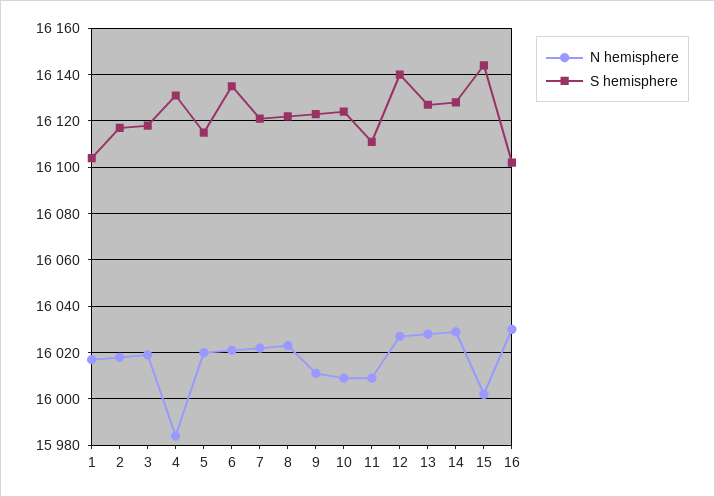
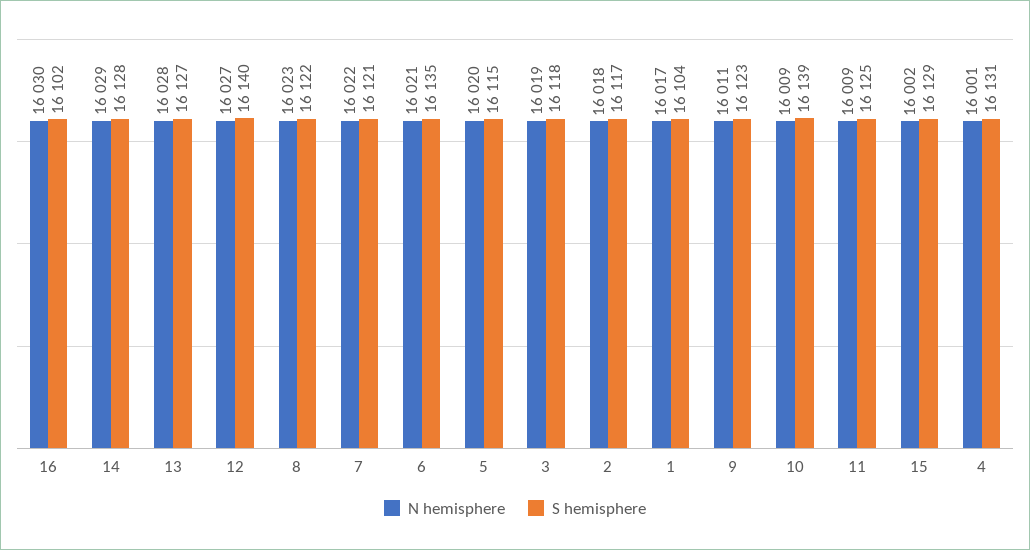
N hemisphere, 4: 15985 -> 16001
S hemisphere, 10: 16125 -> 16139
S hemisphere, 11: 16110 -> 16125
S hemisphere, 15: 16145 -> 16129

